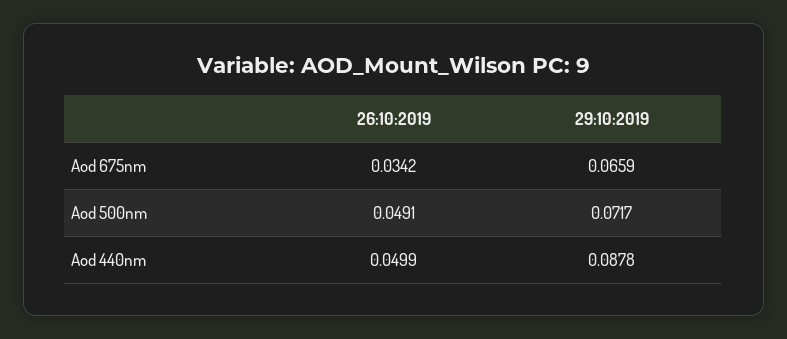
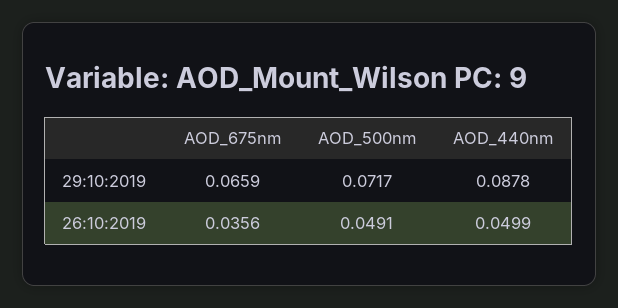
26:10:2019, Aod 675nm: 0.0342 -> 0.0356

